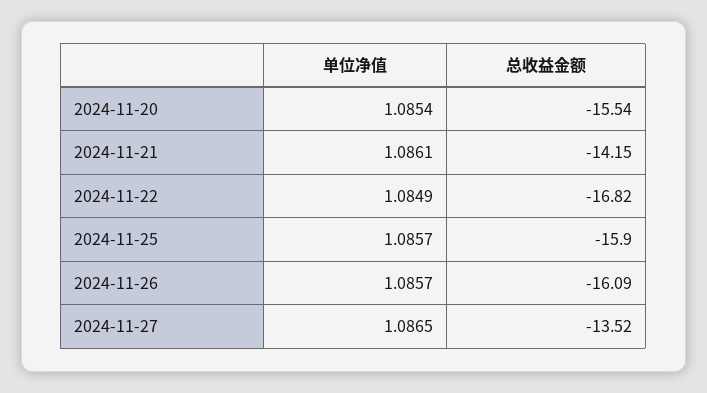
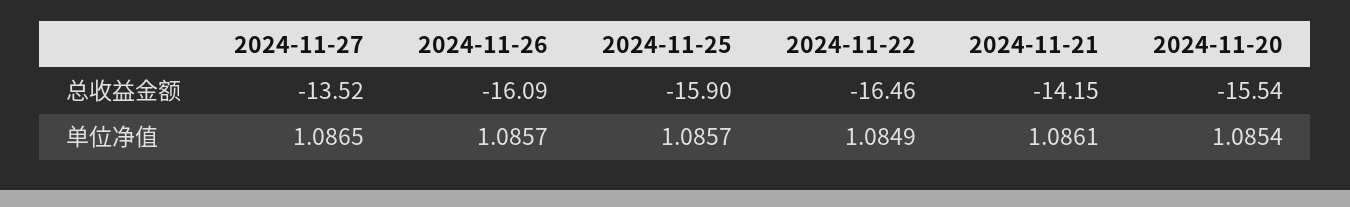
总收益金额, 2024-11-22: -16.82 -> -16.46

